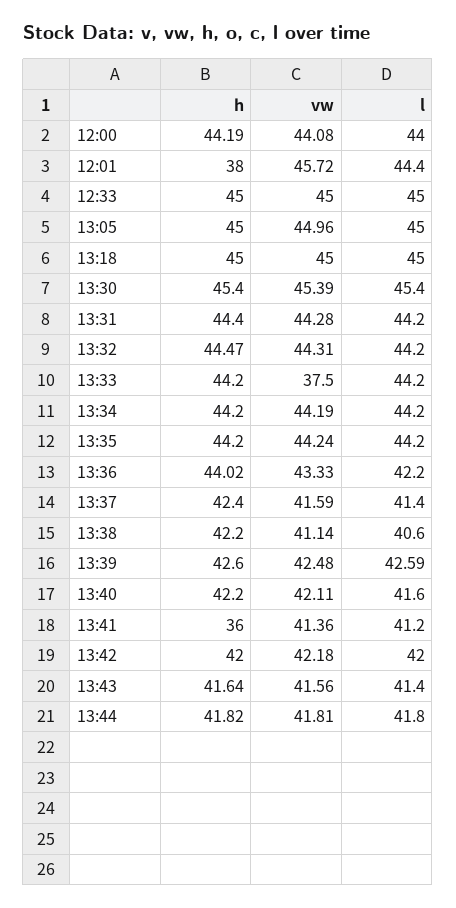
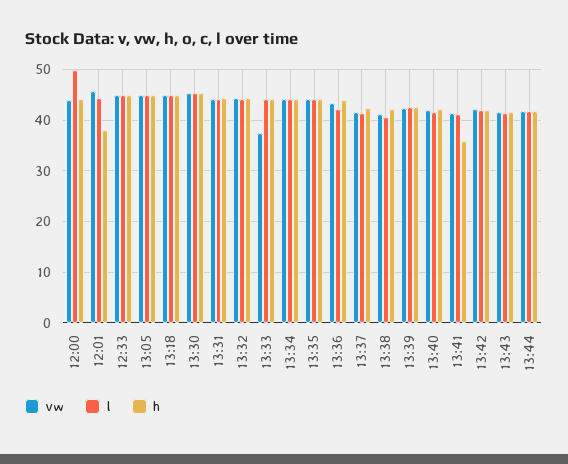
l, 12:00: 44 -> 50

